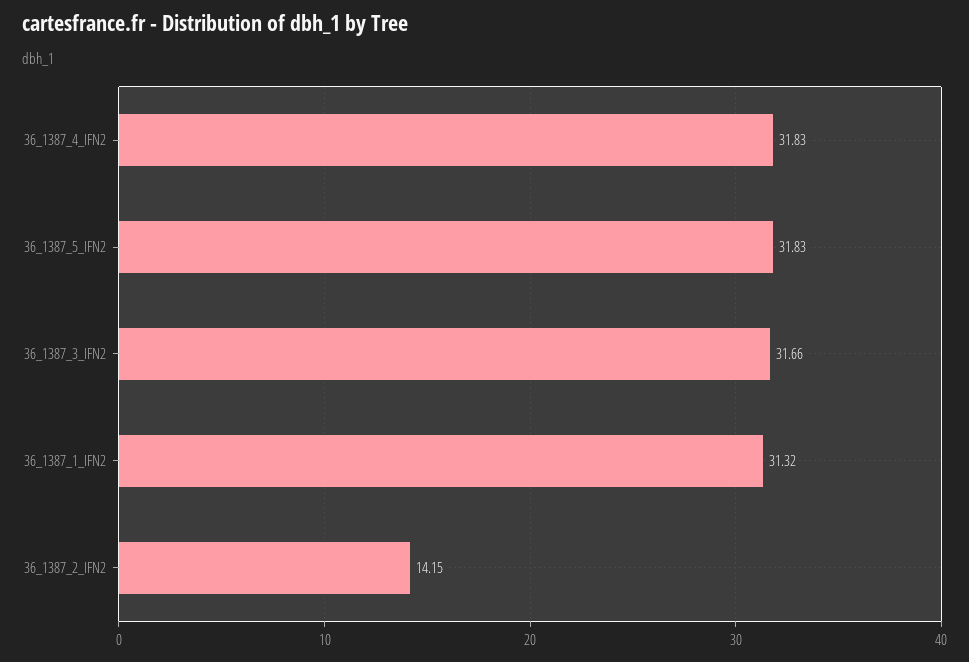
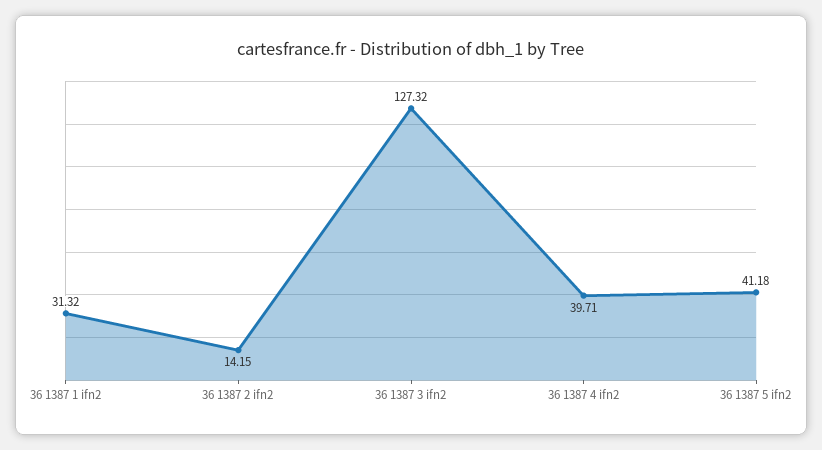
36_1387_4_IFN2: 31.83 -> 39.71
36_1387_5_IFN2: 31.83 -> 41.18
36_1387_3_IFN2: 31.66 -> 127.32

